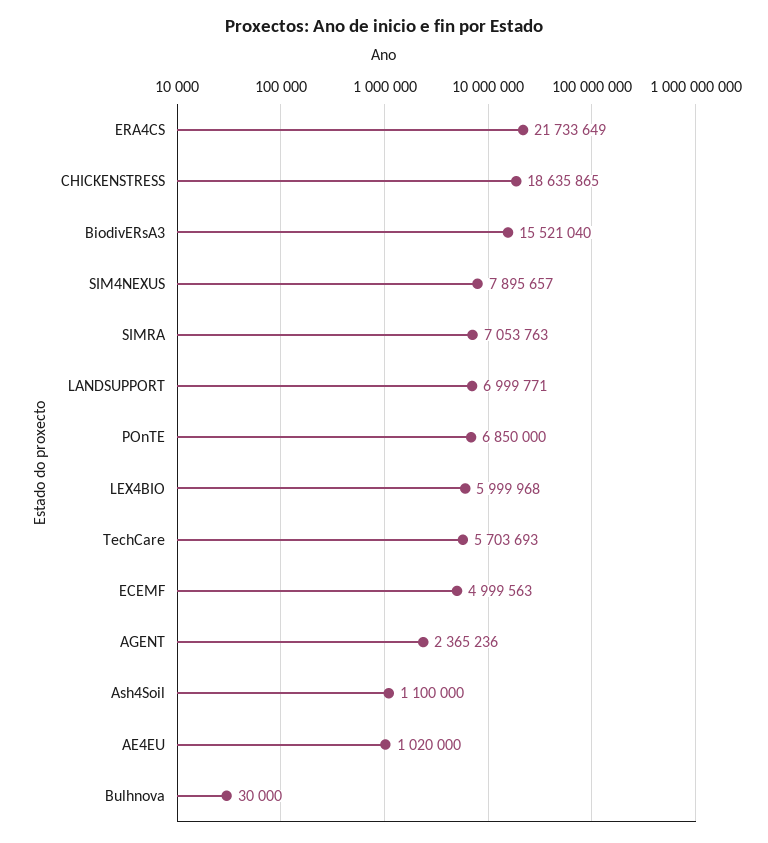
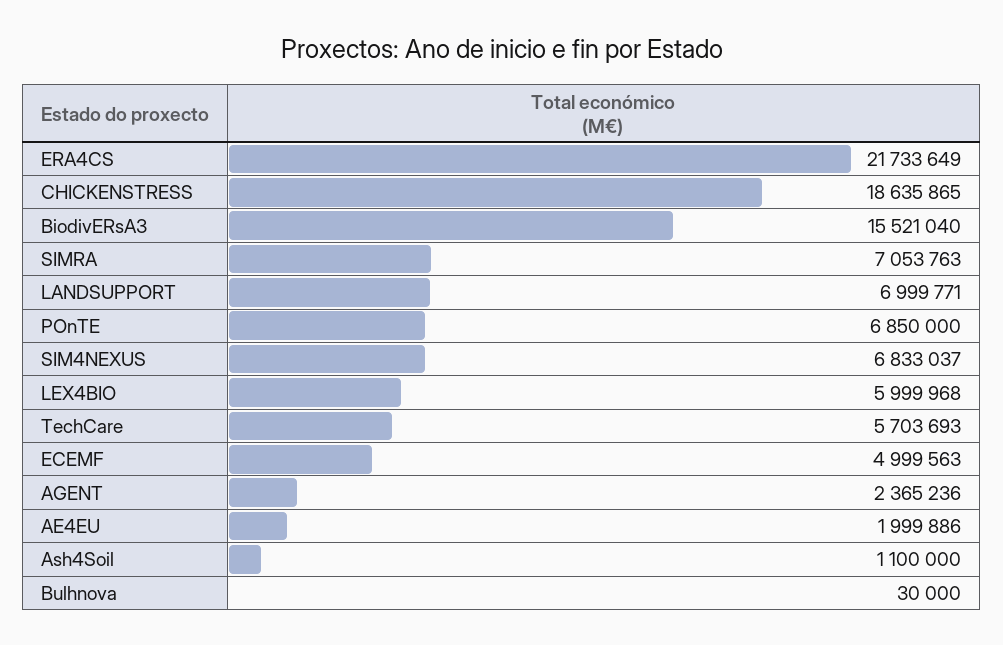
SIM4NEXUS: 7895657 -> 6833037
AE4EU: 1020000 -> 1999886

